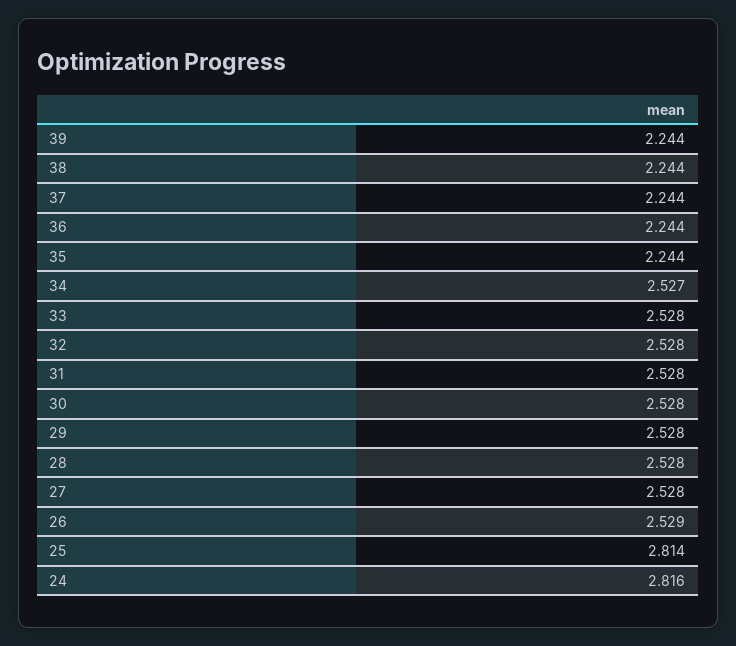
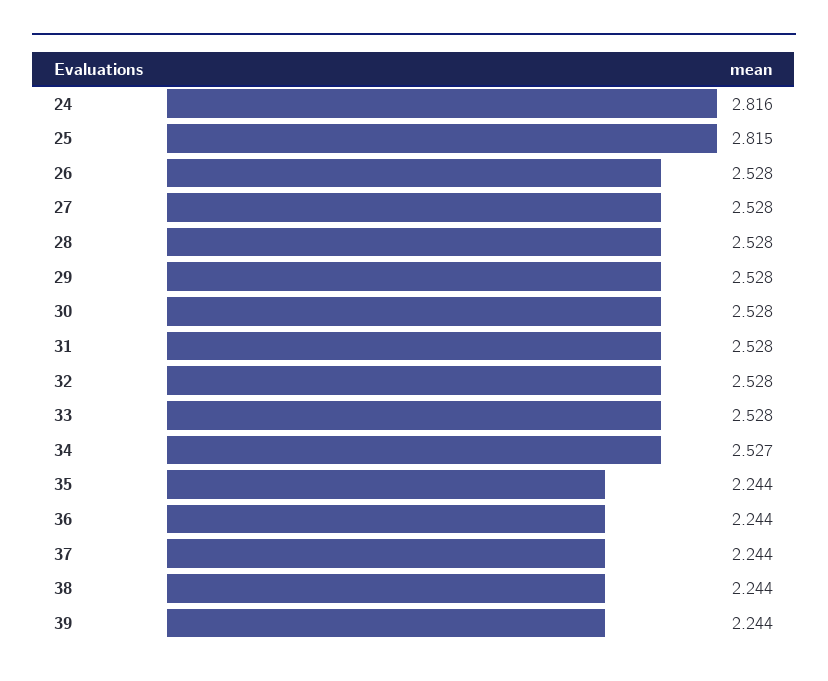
26: 2.529 -> 2.528
25: 2.814 -> 2.815

